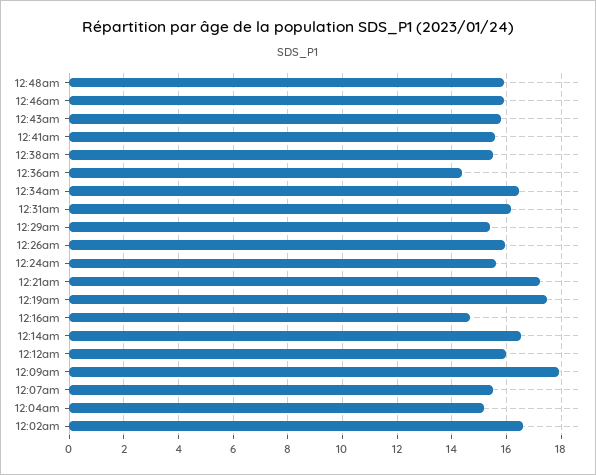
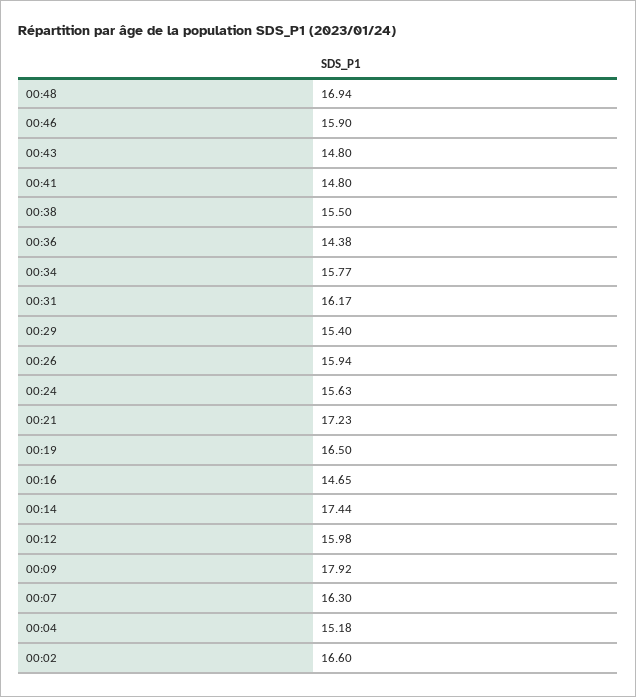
12:48am: 16 -> 16.94
12:43am: 15.75 -> 14.8
12:41am: 15.5 -> 14.8
12:34am: 16.5 -> 15.77
12:19am: 17.5 -> 16.5
12:14am: 16.5 -> 17.44
12:07am: 15.5 -> 16.3

